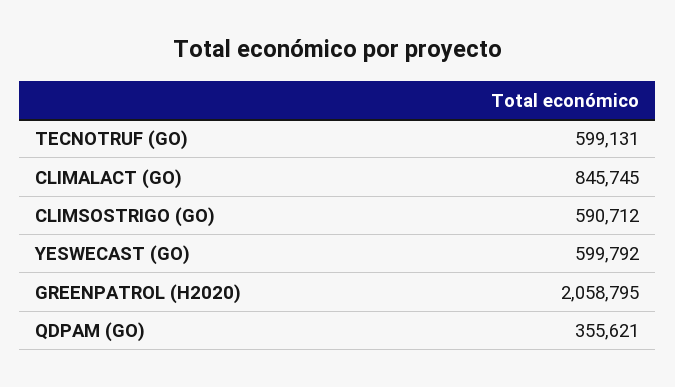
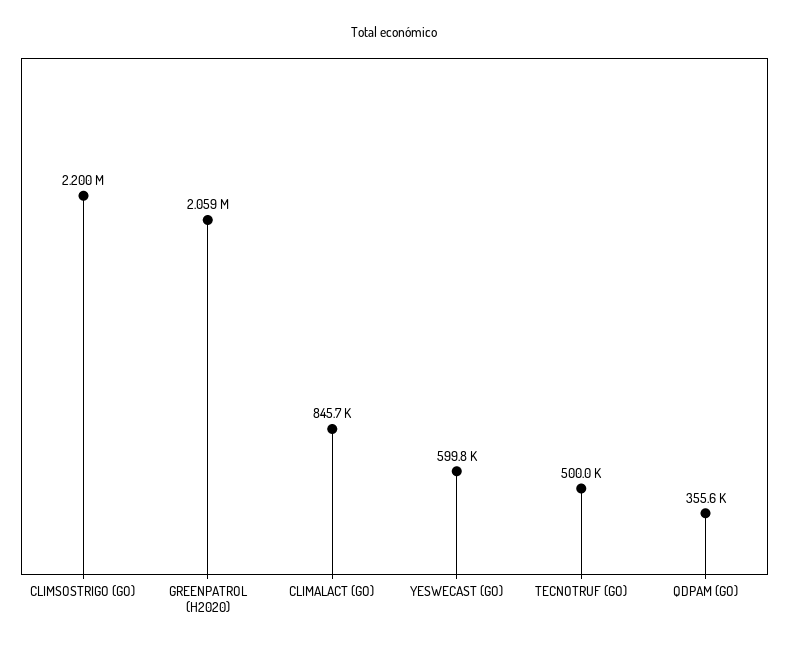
TECNOTRUF (GO): 599131 -> 500000
CLIMSOSTRIGO (GO): 590712 -> 2200000

